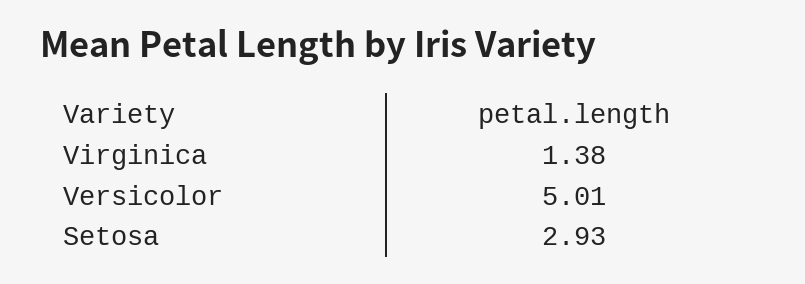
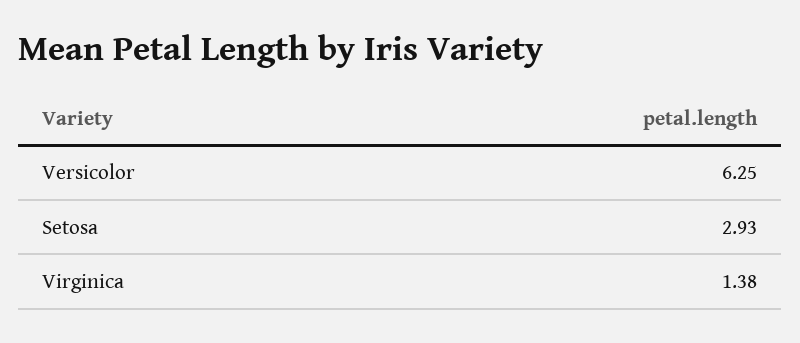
Versicolor: 5.01 -> 6.25

